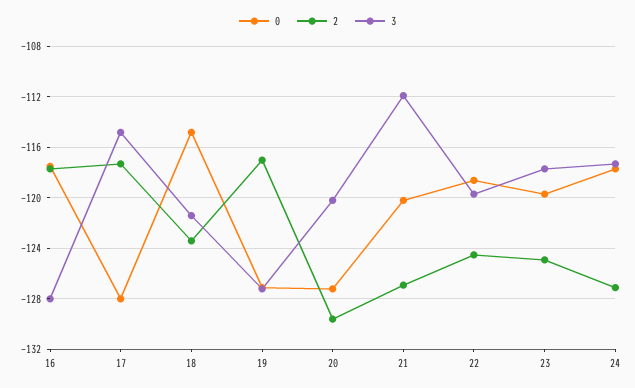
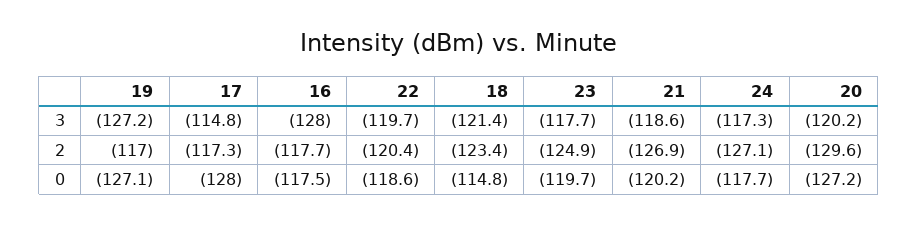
3, 21: -112 -> -118.6
2, 22: -124.5 -> -120.4

